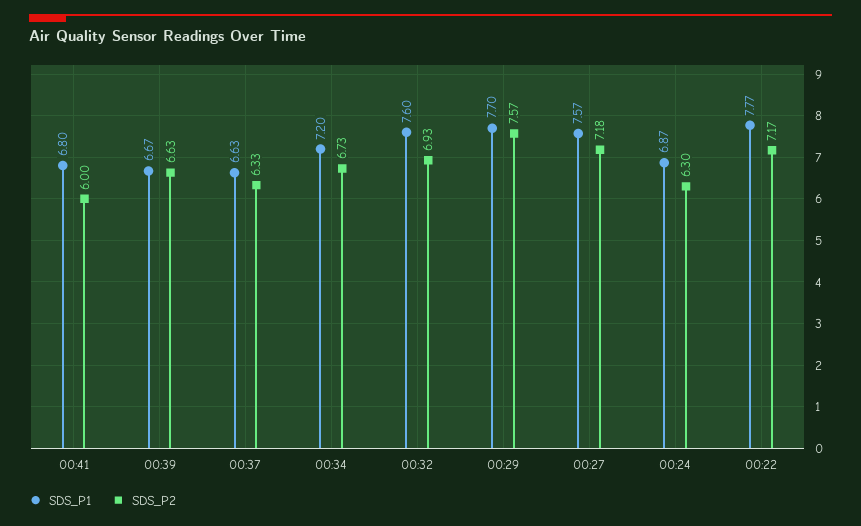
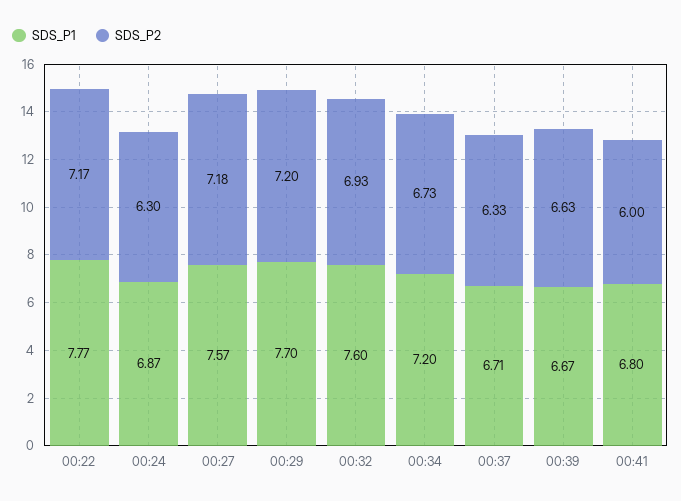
SDS_P1, 00:37: 6.63 -> 6.71
SDS_P2, 00:29: 7.57 -> 7.2

